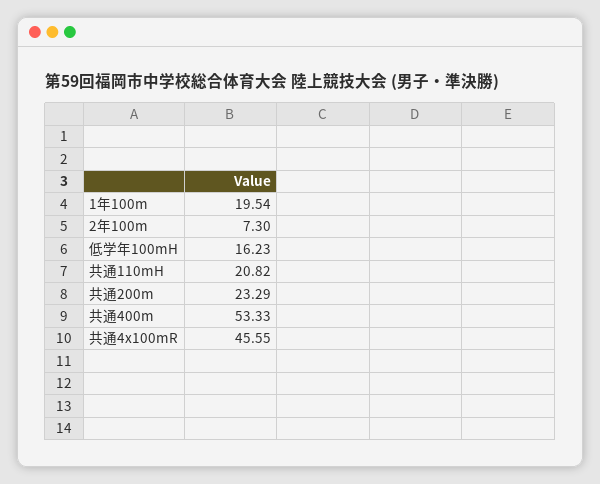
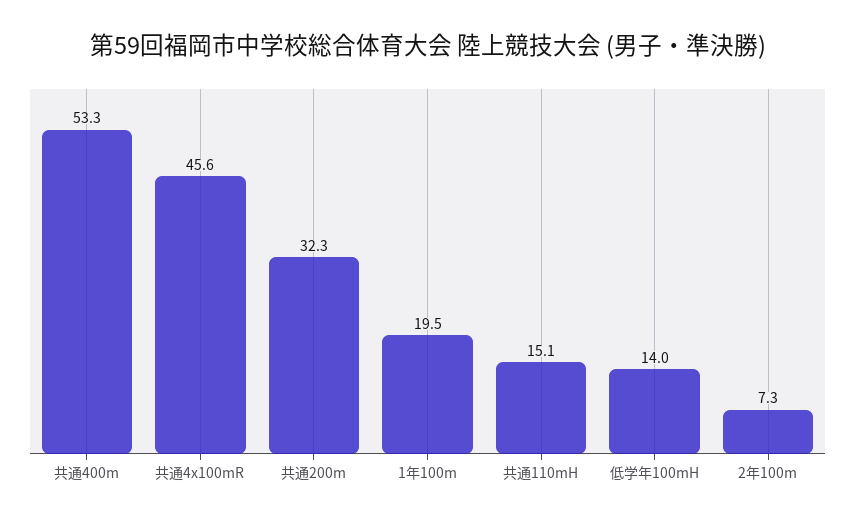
低学年100mH: 16.23 -> 14
共通110mH: 20.82 -> 15.1
共通200m: 23.29 -> 32.3

